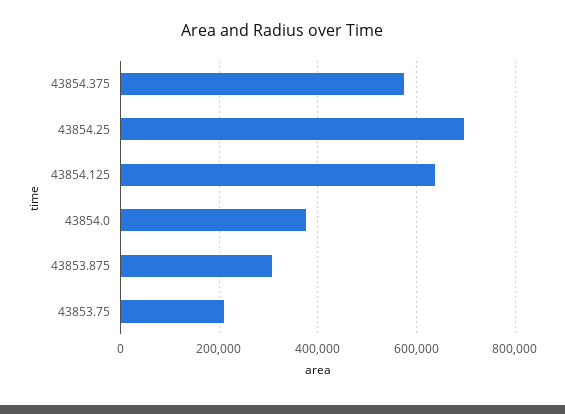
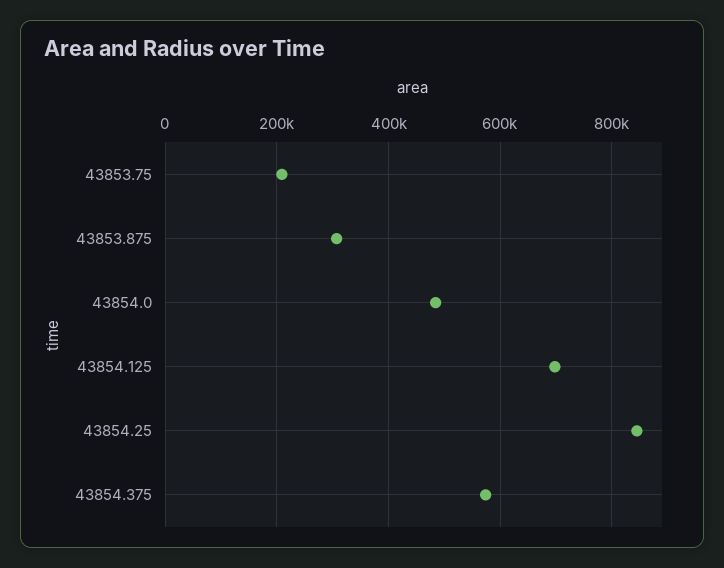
43854.25: 700000 -> 840000
43854.125: 640000 -> 700000
43854.0: 380000 -> 480000

